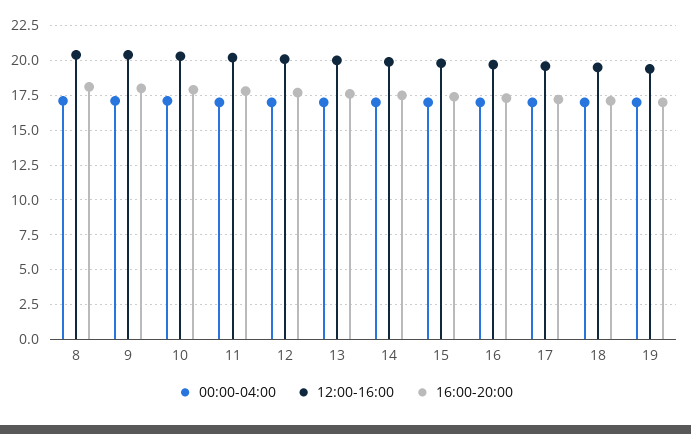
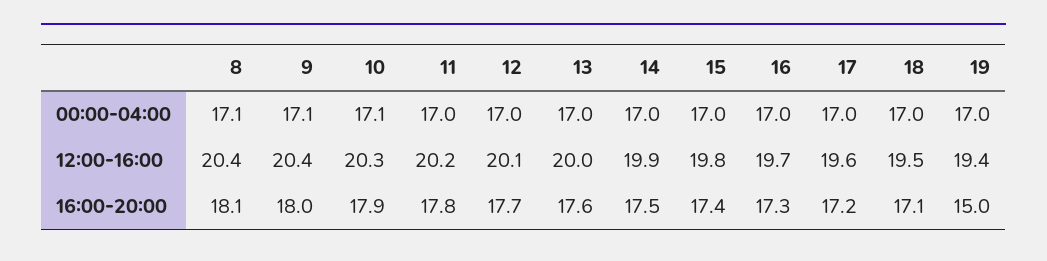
16:00-20:00, 19: 17 -> 15

